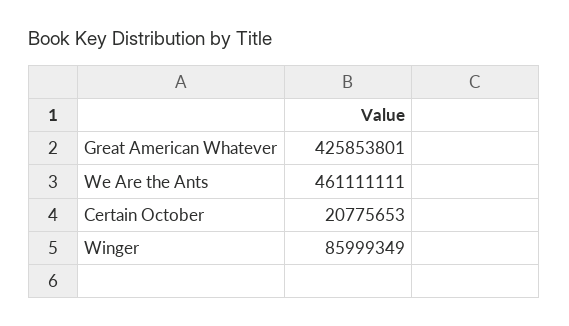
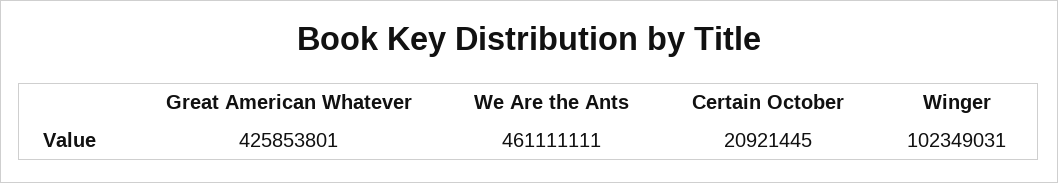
Certain October: 20775653 -> 20921445
Winger: 85999349 -> 102349031

